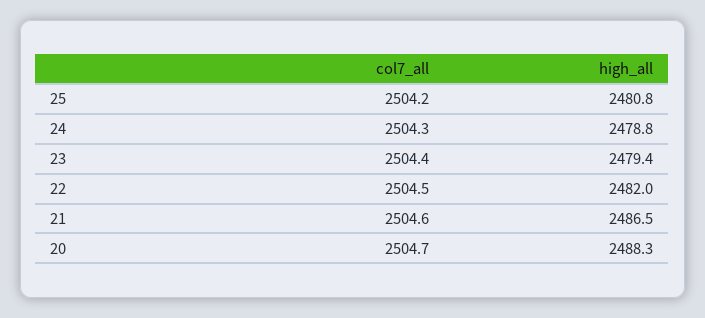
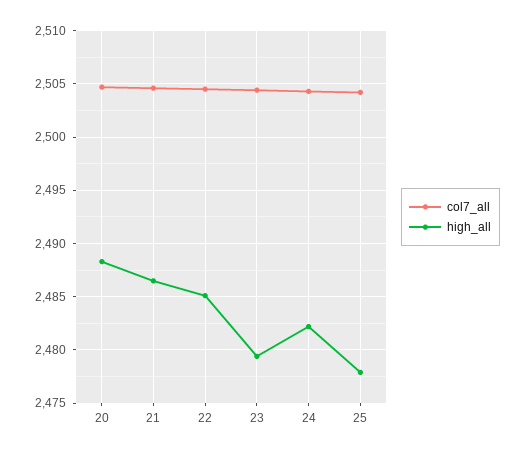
high_all, 25: 2480.8 -> 2478
high_all, 24: 2478.8 -> 2482
high_all, 22: 2482 -> 2485

